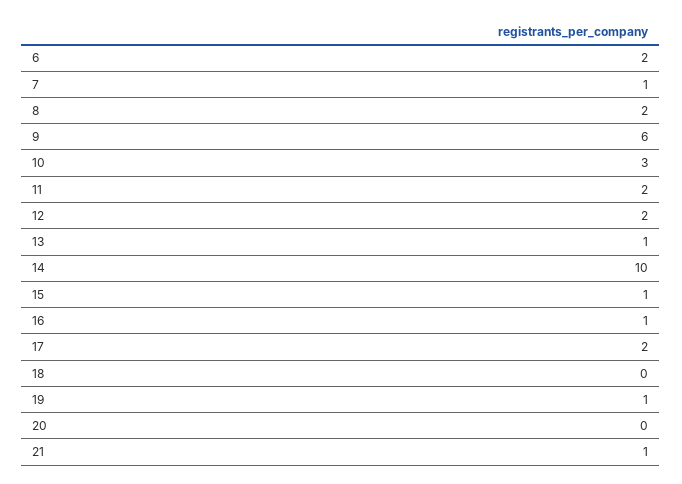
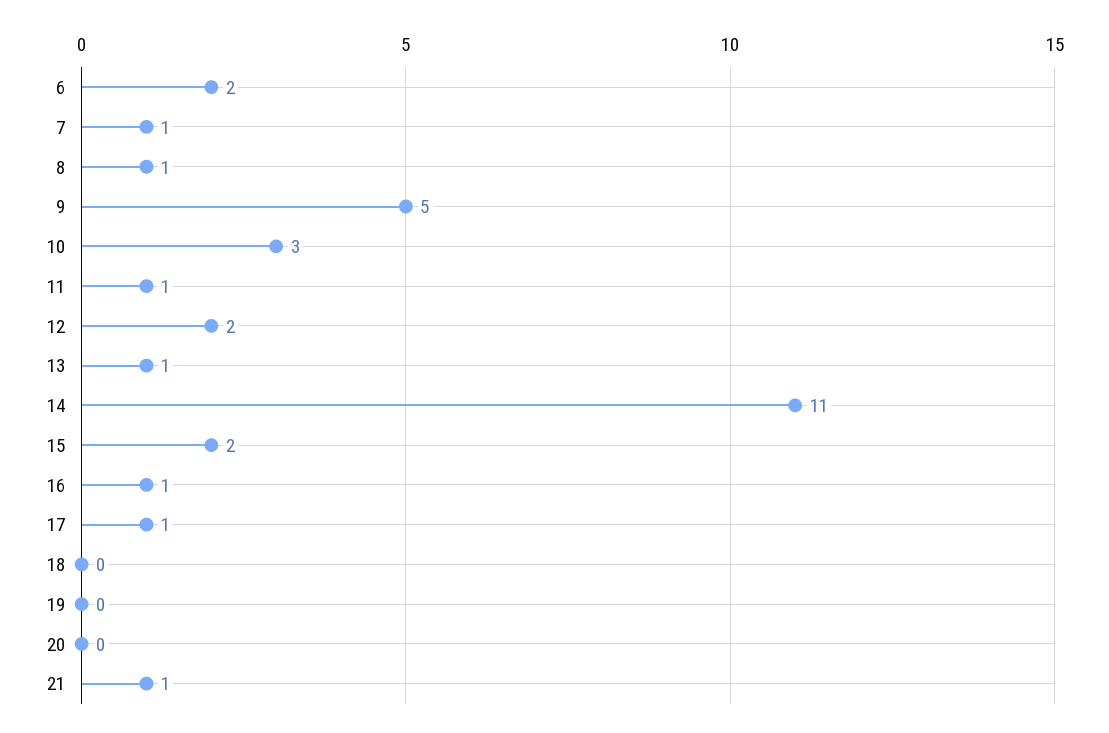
8: 2 -> 1
9: 6 -> 5
11: 2 -> 1
14: 10 -> 11
15: 1 -> 2
17: 2 -> 1
19: 1 -> 0

